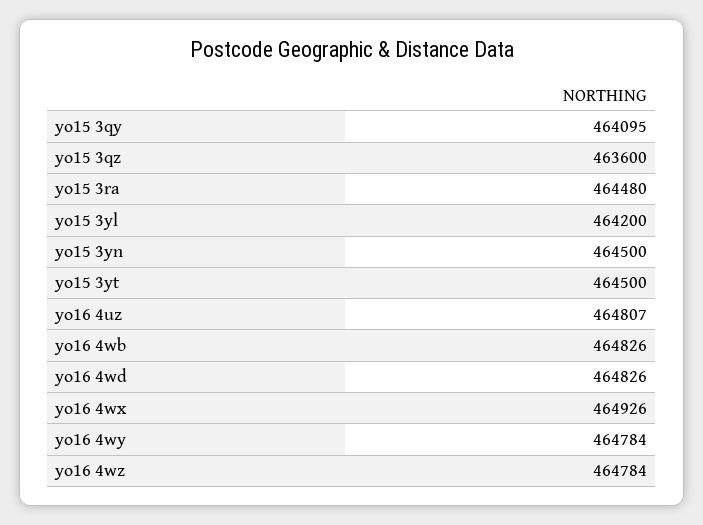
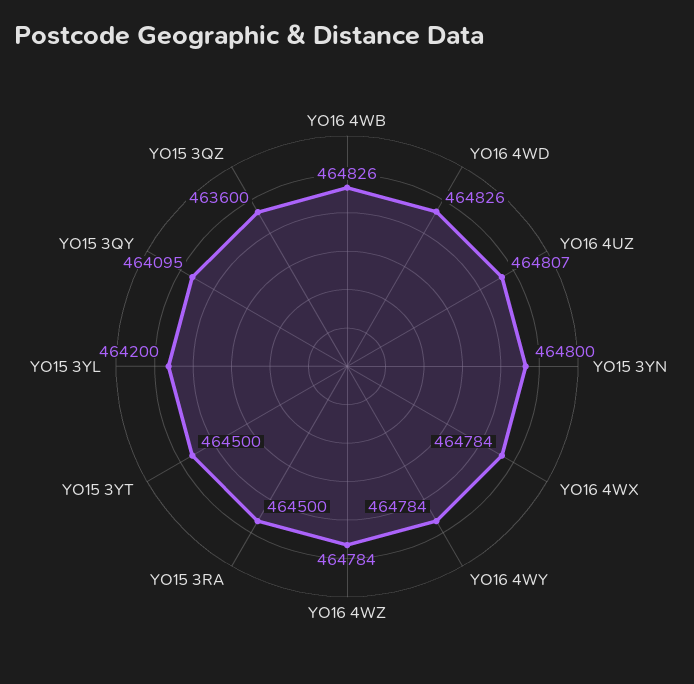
yo15 3ra: 464480 -> 464500
yo15 3yn: 464500 -> 464800
yo16 4wx: 464926 -> 464784

